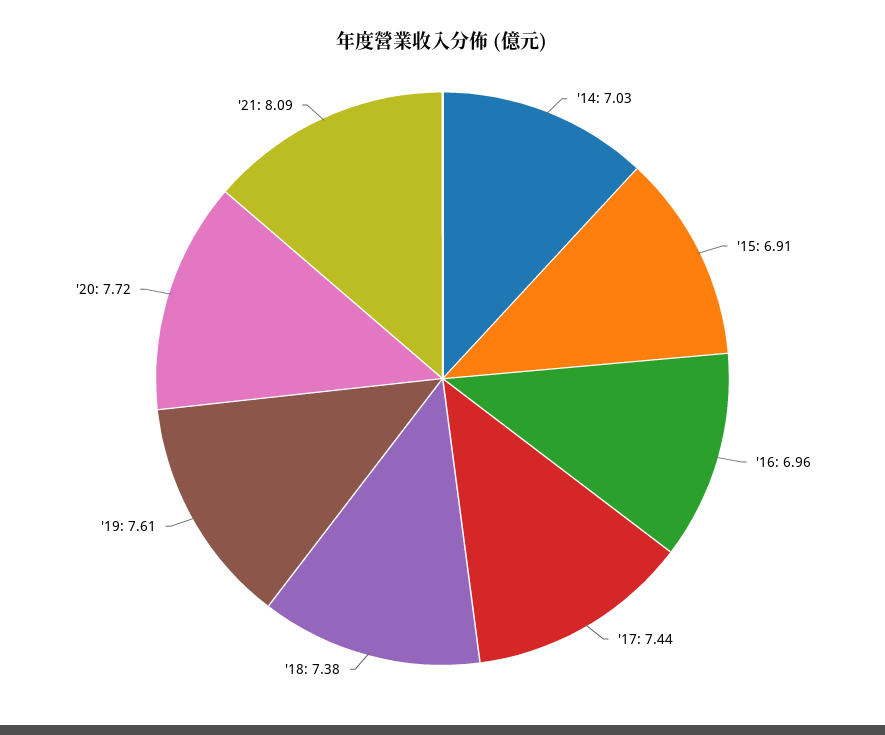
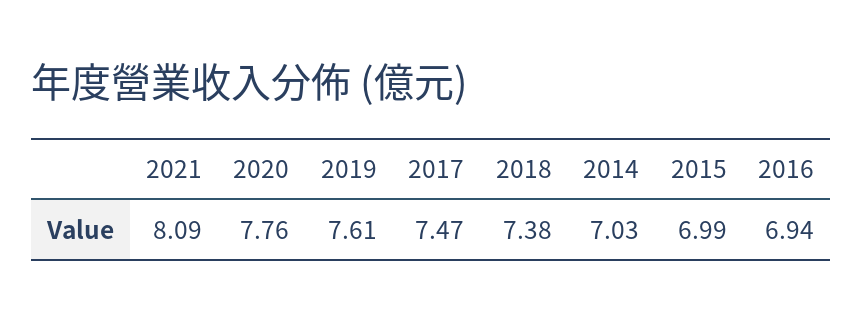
'15: 6.91 -> 6.99
'16: 6.96 -> 6.94
'17: 7.44 -> 7.47
'20: 7.72 -> 7.76

